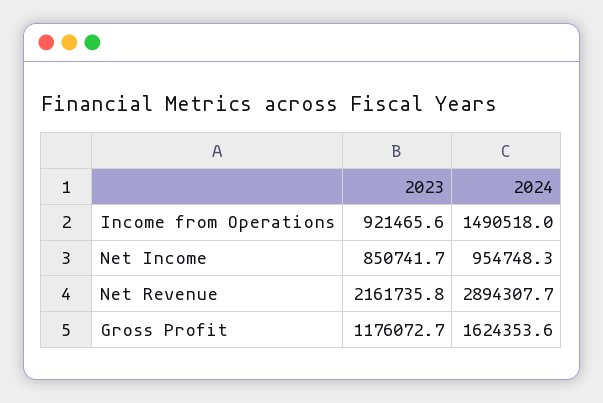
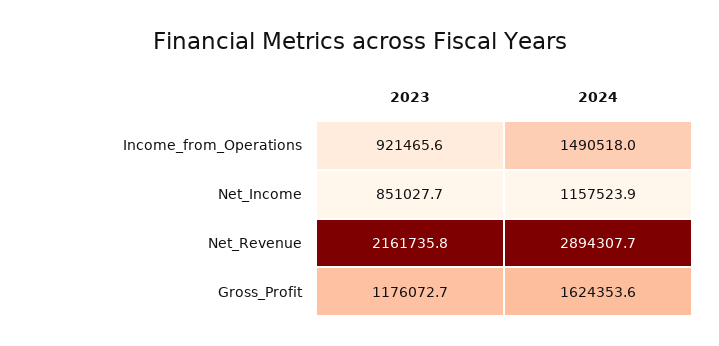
2023, Net Income: 850741.7 -> 851027.7
2024, Net Income: 954748.3 -> 1157523.9

